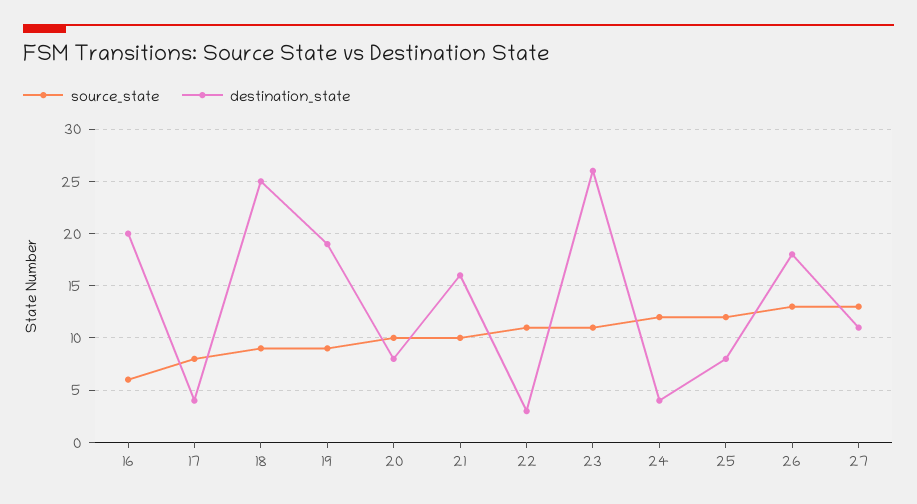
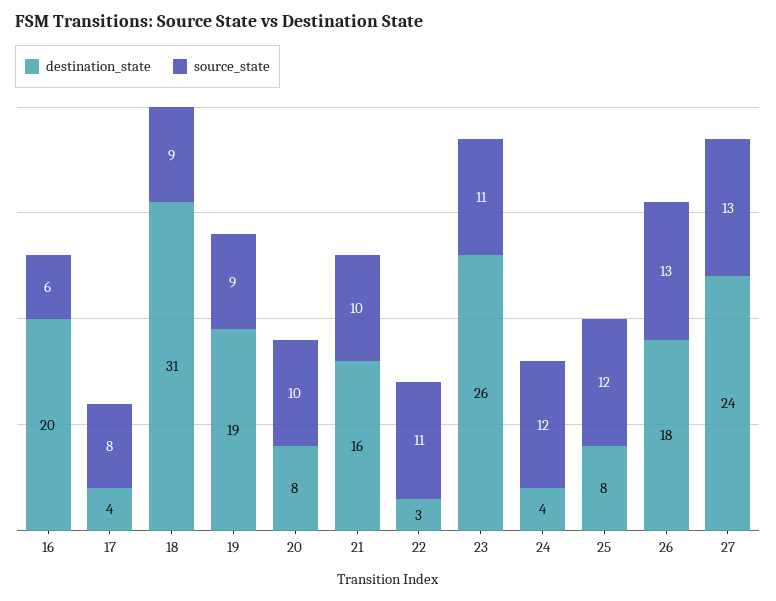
destination_state, 18: 25 -> 31
destination_state, 27: 11 -> 24

